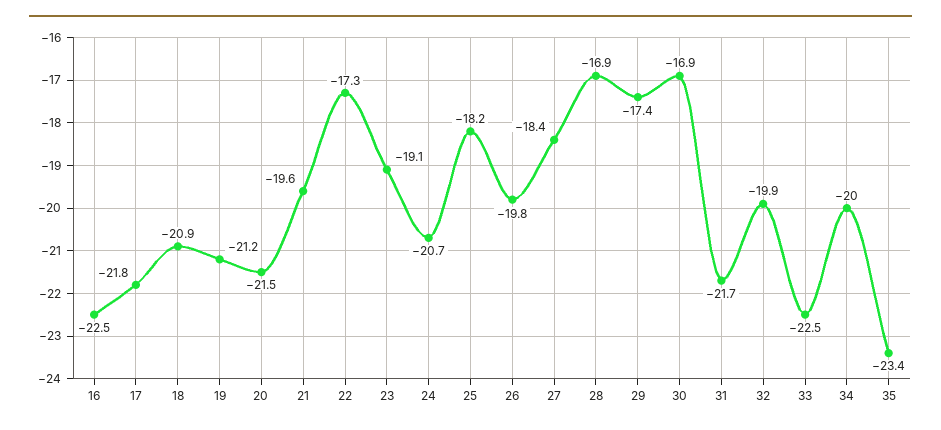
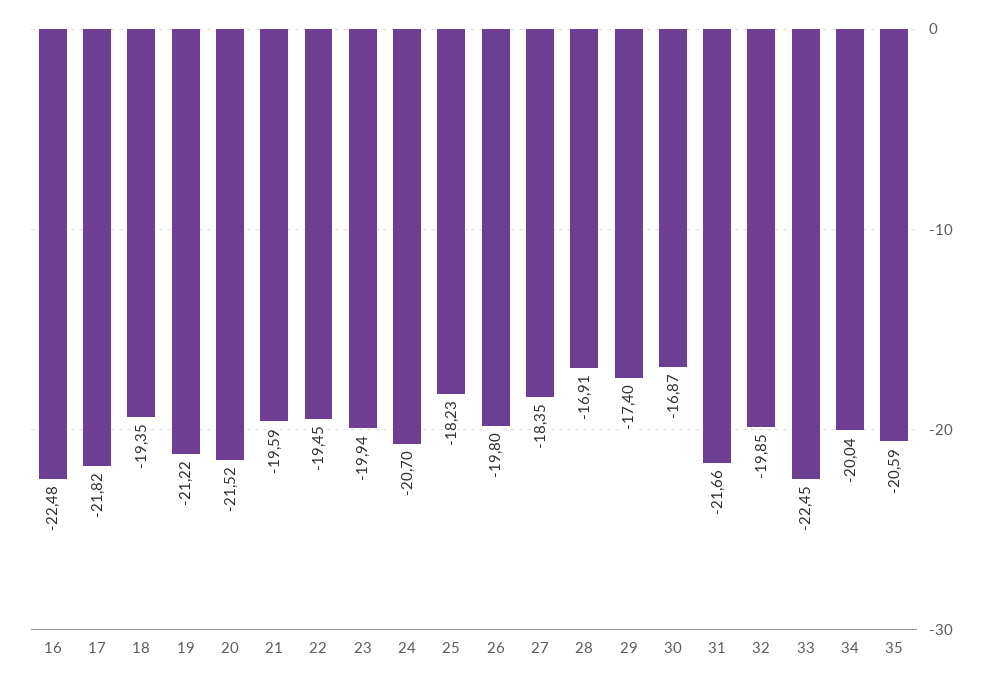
18: -20.9 -> -19.35
22: -17.3 -> -19.45
23: -19.1 -> -19.94
35: -23.4 -> -20.59

